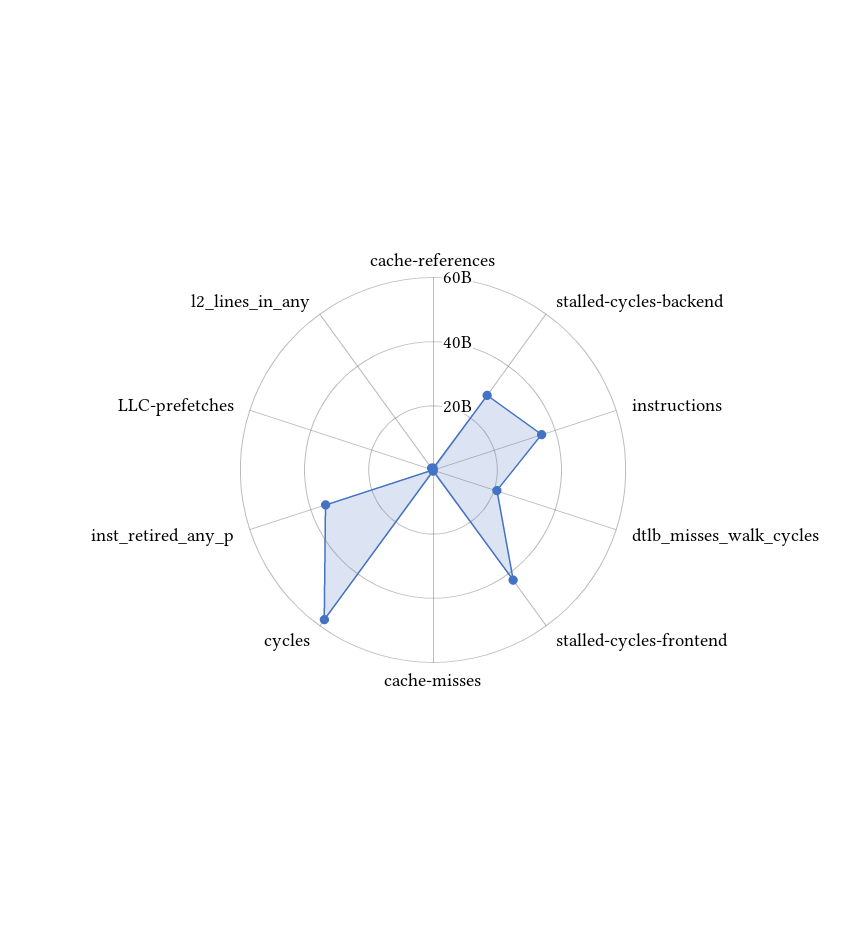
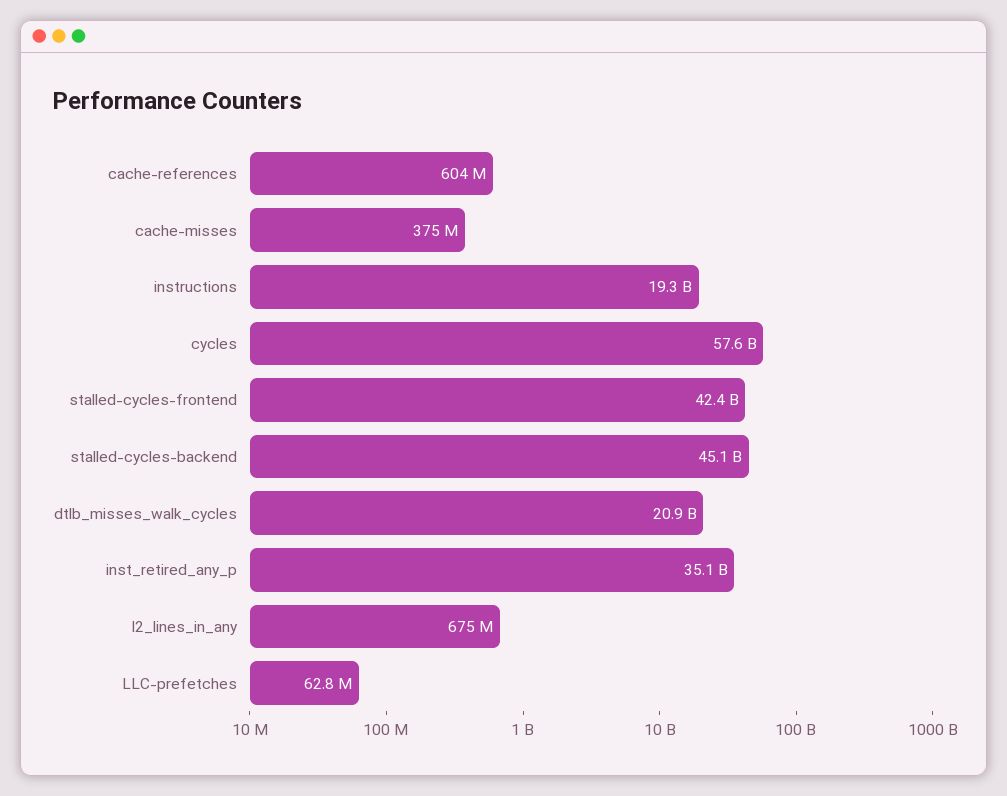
stalled-cycles-backend: 30000000000 -> 45100000000
instructions: 35000000000 -> 19300000000

